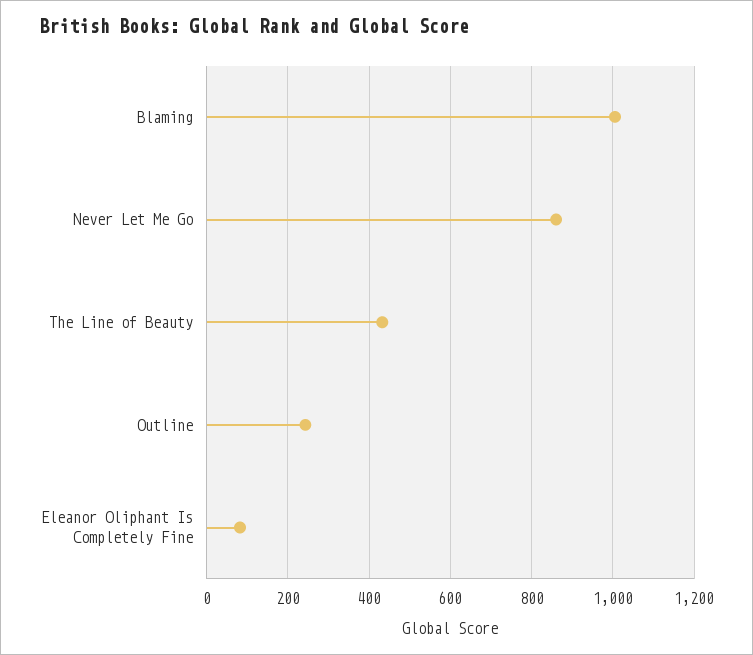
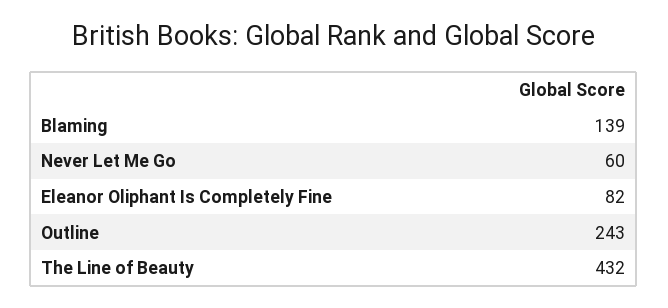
Blaming: 1000 -> 139
Never Let Me Go: 860 -> 60

